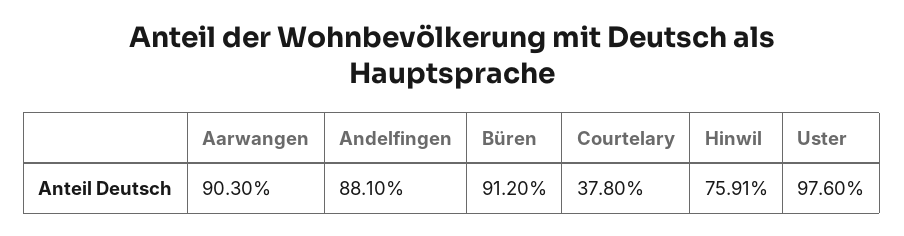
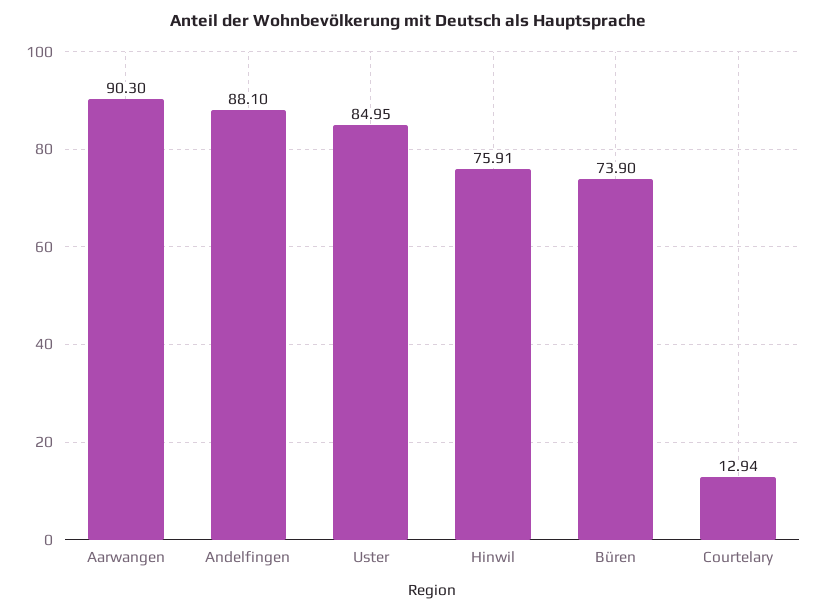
Büren: 91.2 -> 73.9
Courtelary: 37.8 -> 12.94
Uster: 97.6 -> 84.95

